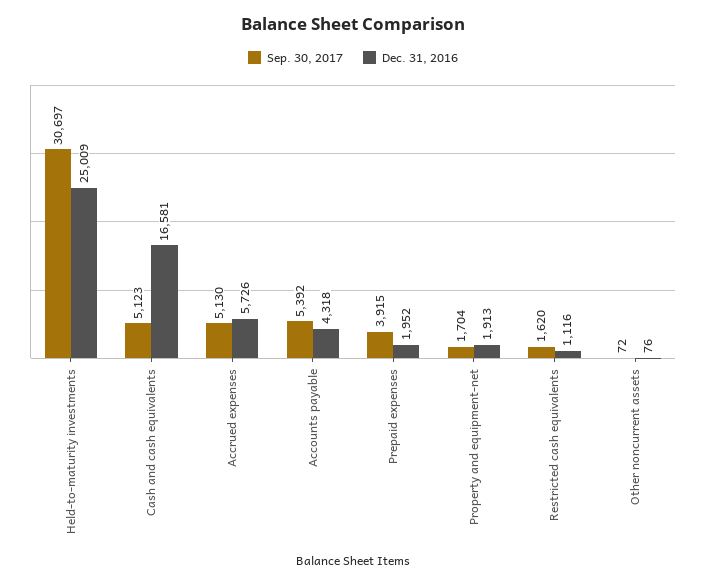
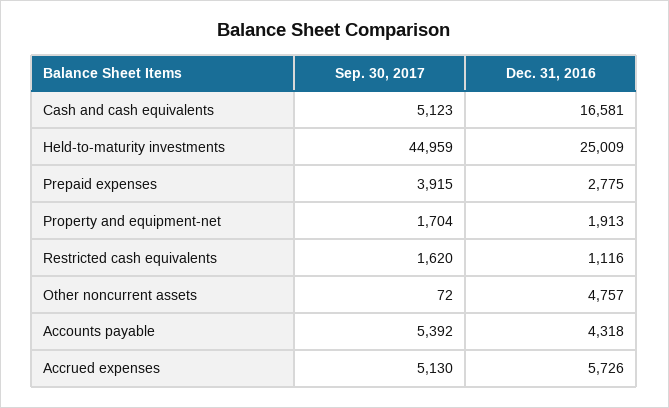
Sep. 30, 2017, Held-to-maturity investments: 30697 -> 44959
Dec. 31, 2016, Prepaid expenses: 1952 -> 2775
Dec. 31, 2016, Other noncurrent assets: 76 -> 4757

